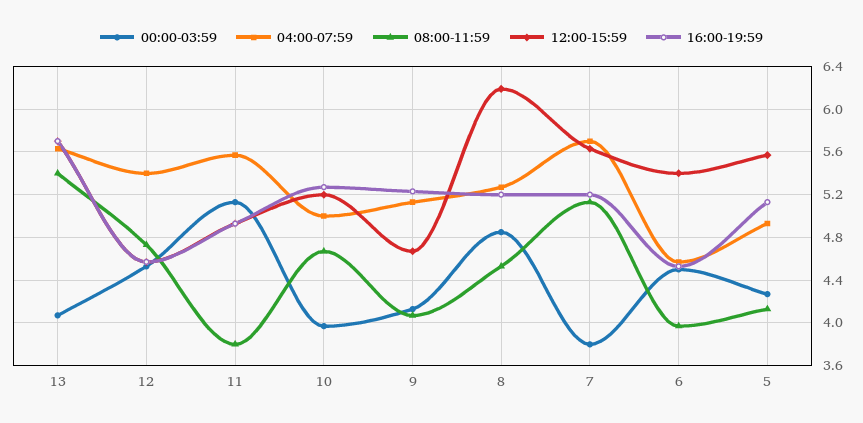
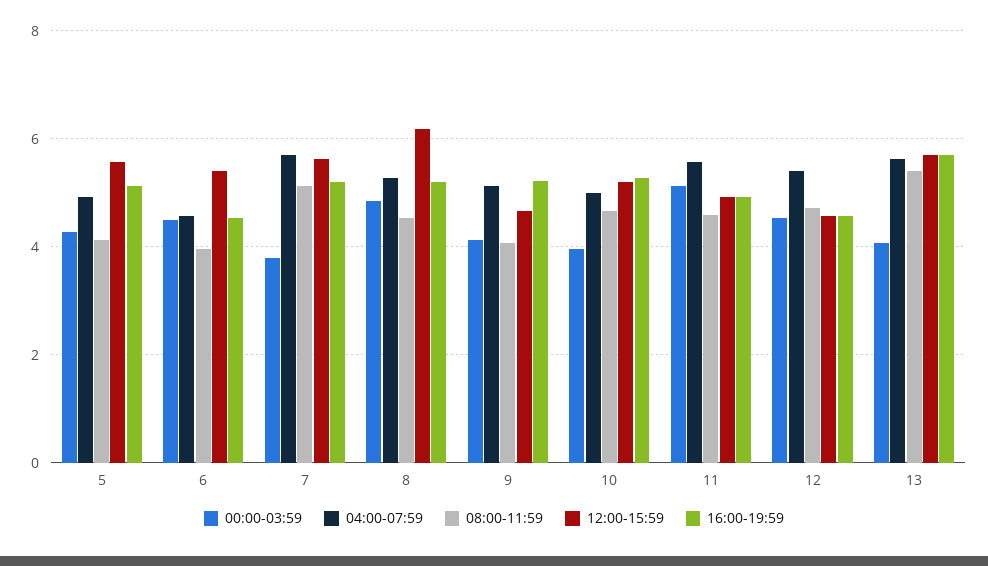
08:00-11:59, 11: 3.8 -> 4.6

